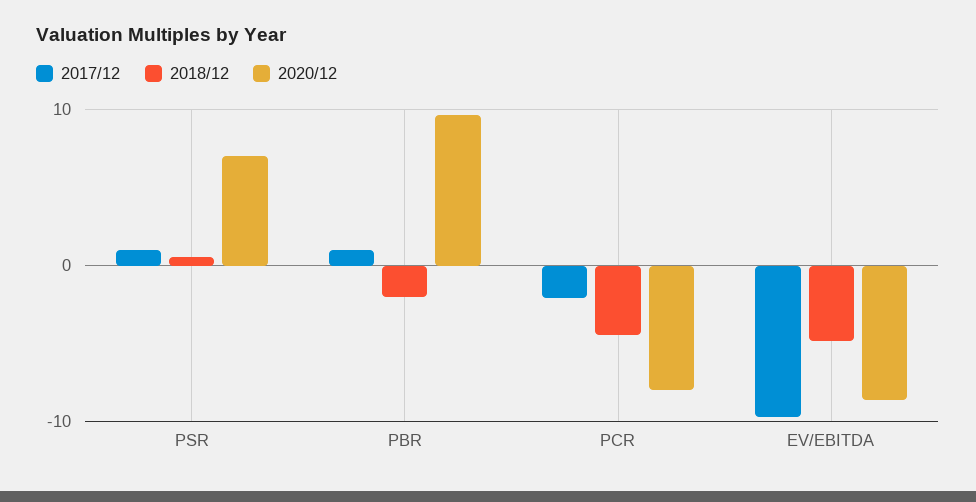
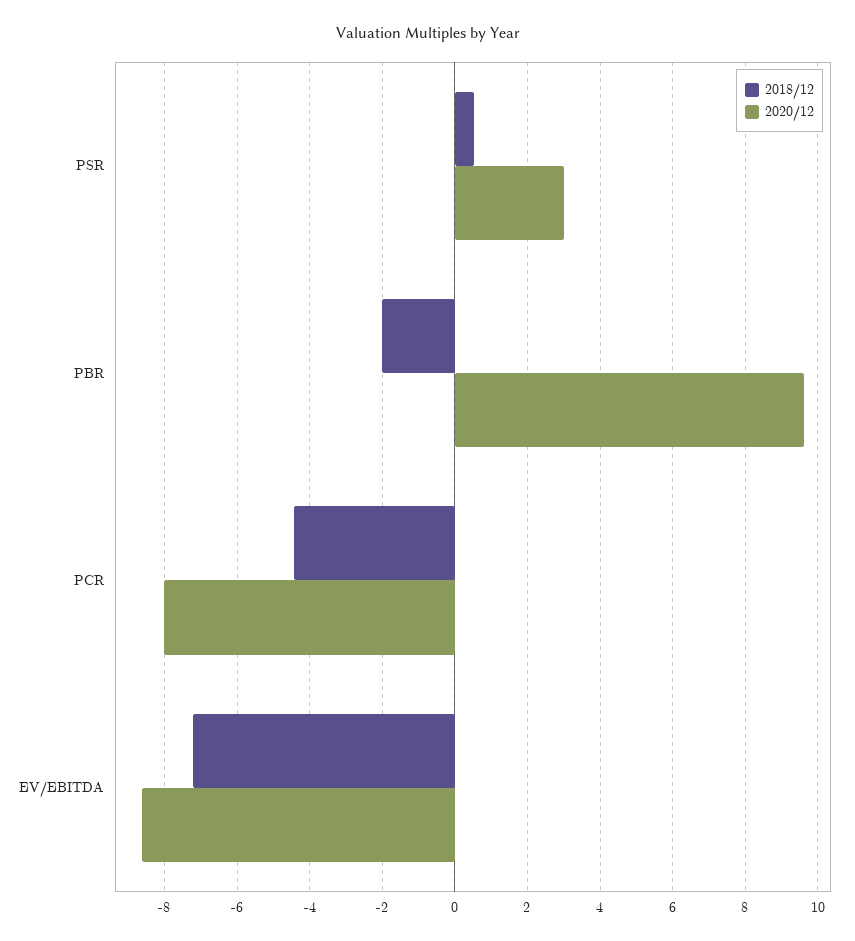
2017/12, PSR: 1 -> none
2020/12, PSR: 7 -> 3
2017/12, PBR: 1 -> none
2017/12, PCR: -2 -> none
2017/12, EV/EBITDA: -10 -> none
2018/12, EV/EBITDA: -5 -> -7.2

